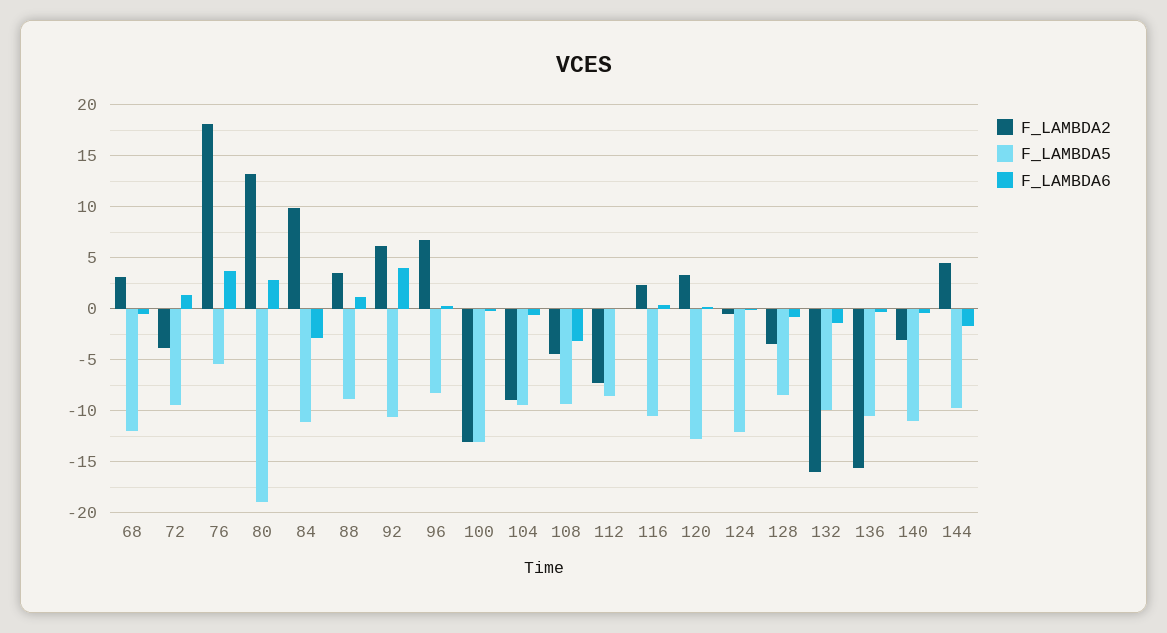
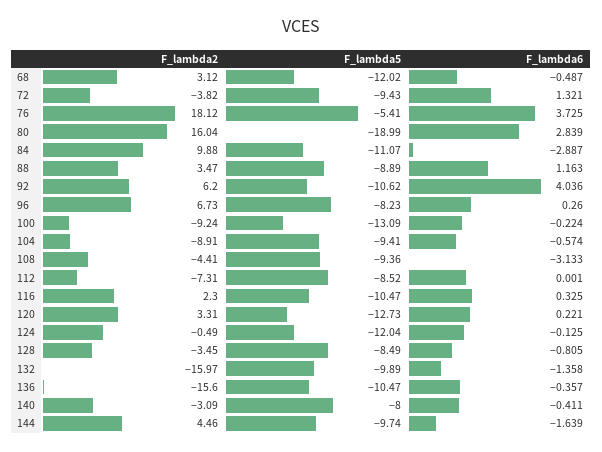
F_LAMBDA2, 80: 13 -> 16.04
F_LAMBDA2, 100: -13 -> -9.24
F_LAMBDA5, 140: -11 -> -8

